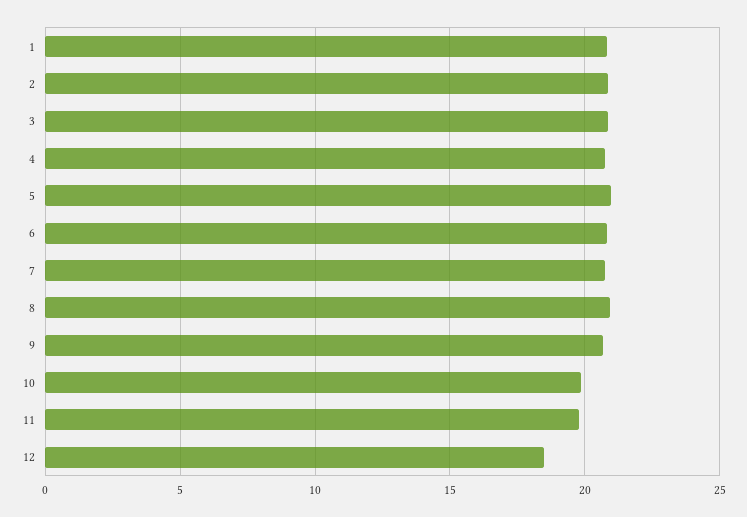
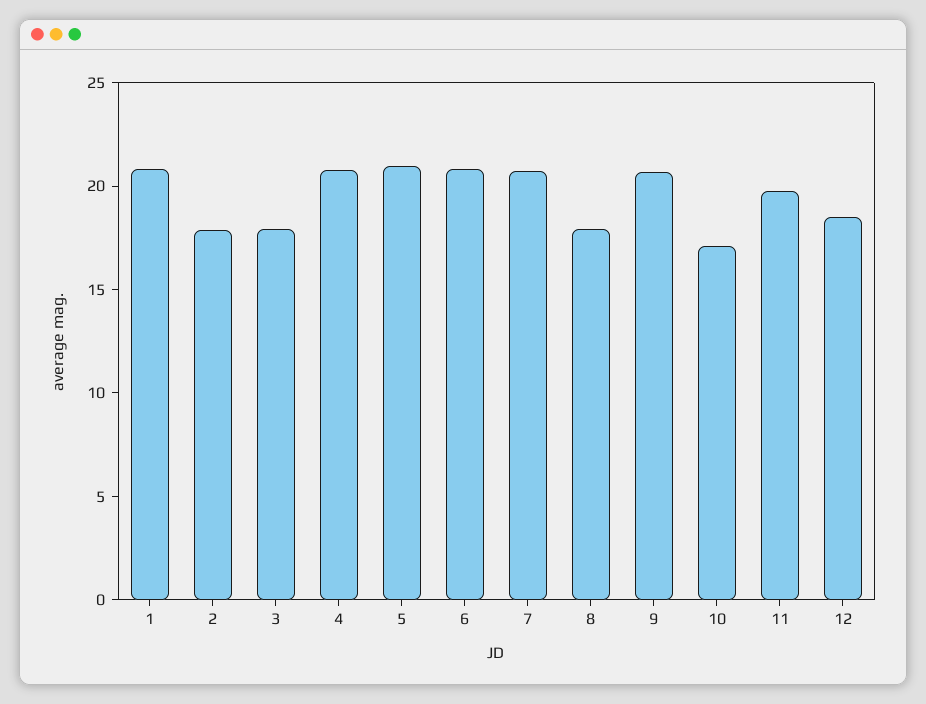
2: 21 -> 18
3: 21 -> 18
8: 21 -> 18
10: 20 -> 17

